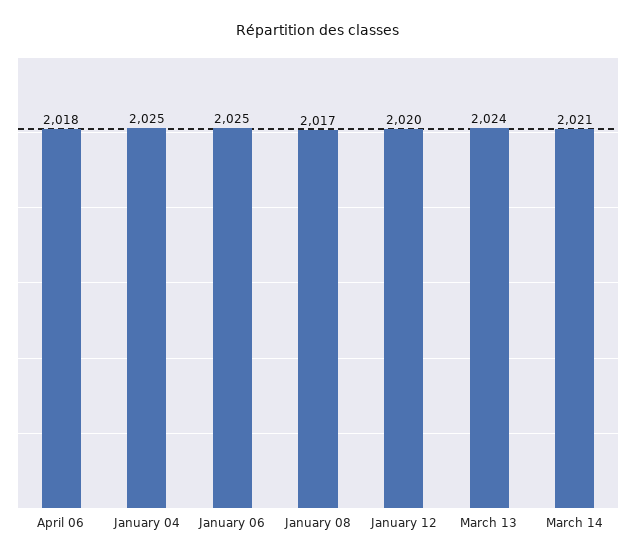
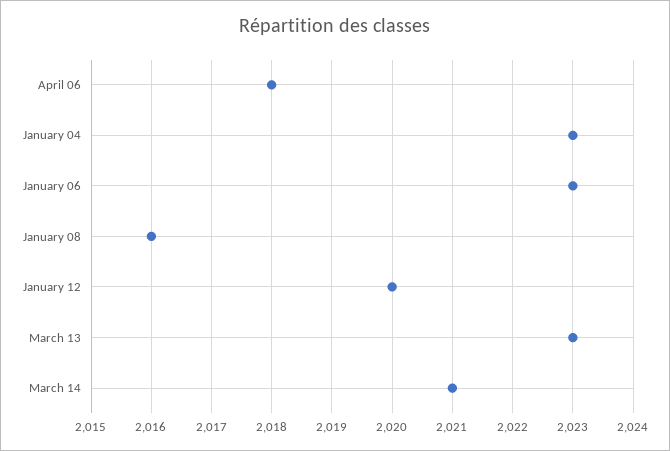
January 04: 2025 -> 2023
January 06: 2025 -> 2023
January 08: 2017 -> 2016
March 13: 2024 -> 2023

